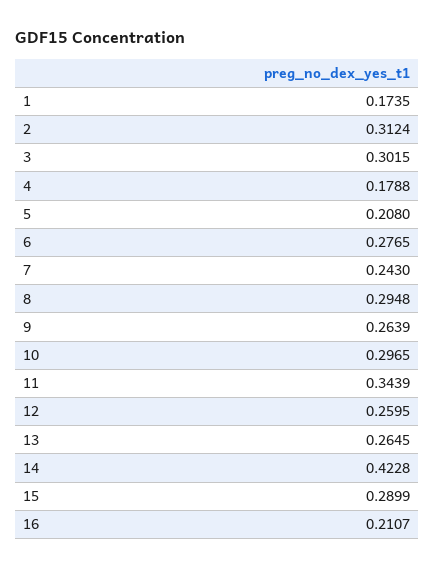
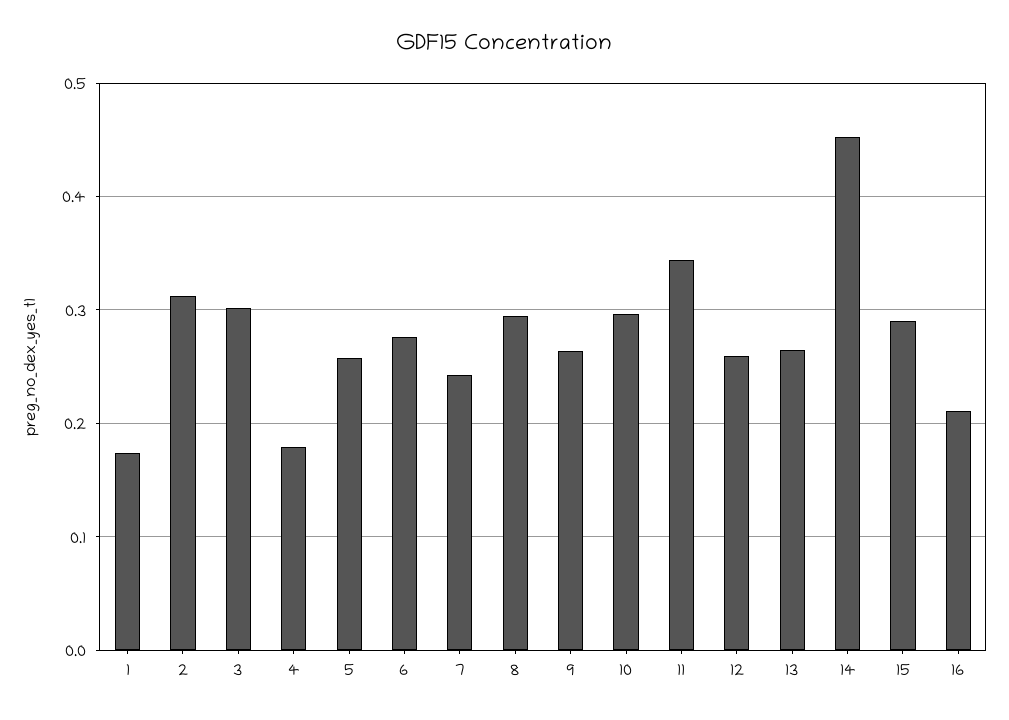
5: 0.208 -> 0.26
14: 0.4228 -> 0.45

